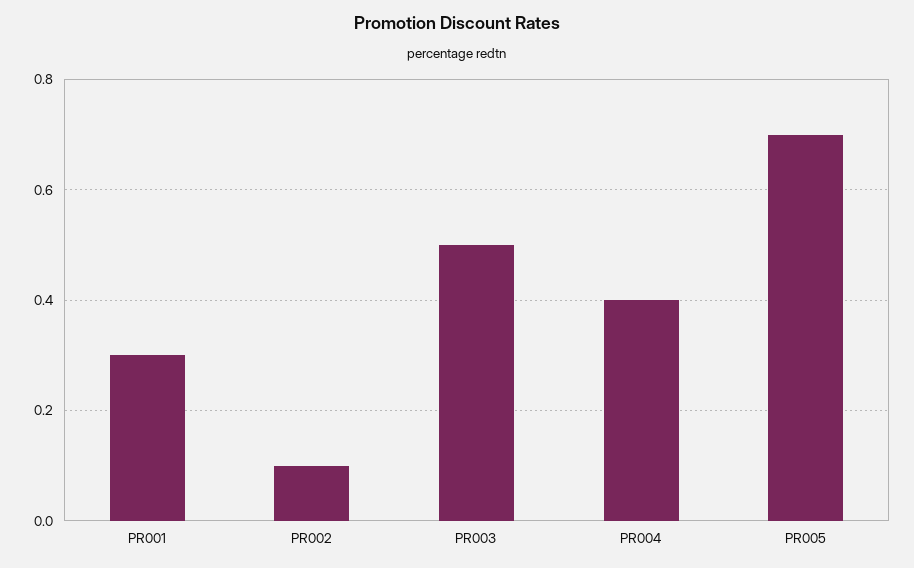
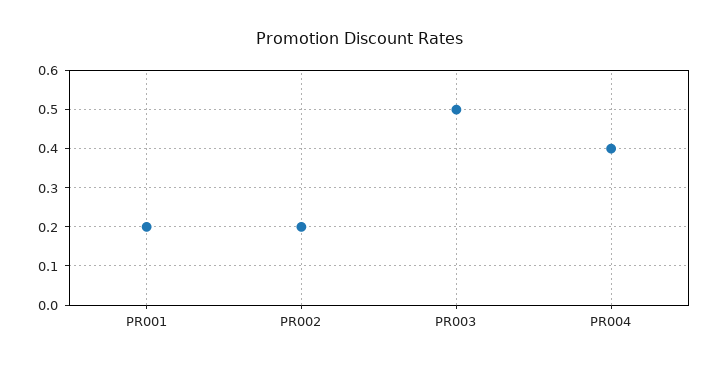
PR001: 0.3 -> 0.2
PR002: 0.1 -> 0.2
PR005: 0.7 -> none

